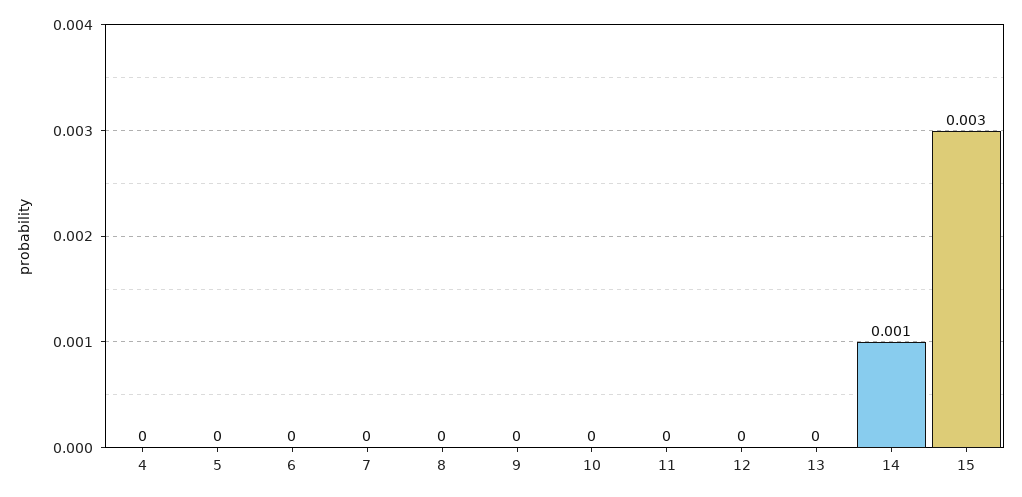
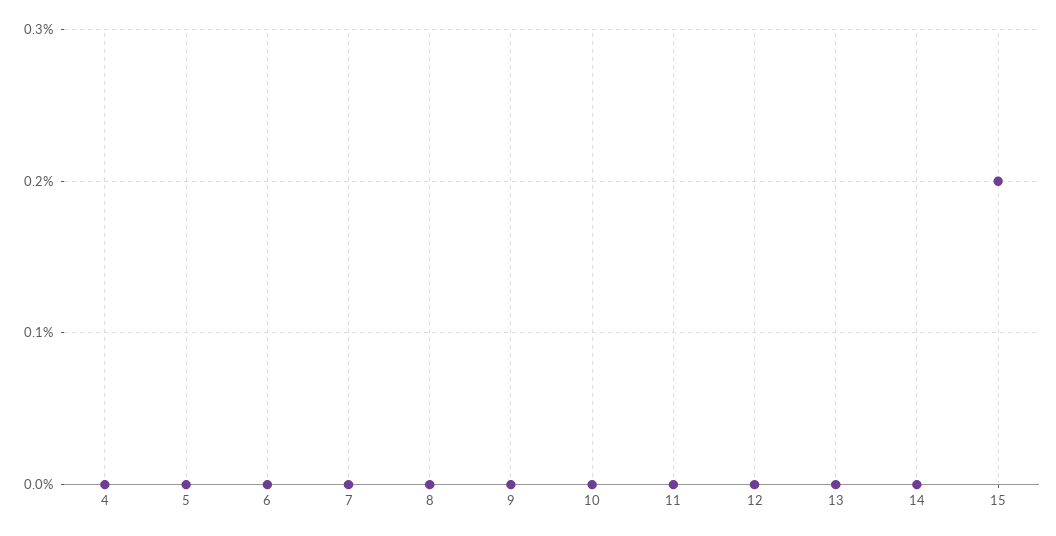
14: 0.001 -> 0
15: 0.003 -> 0.002

